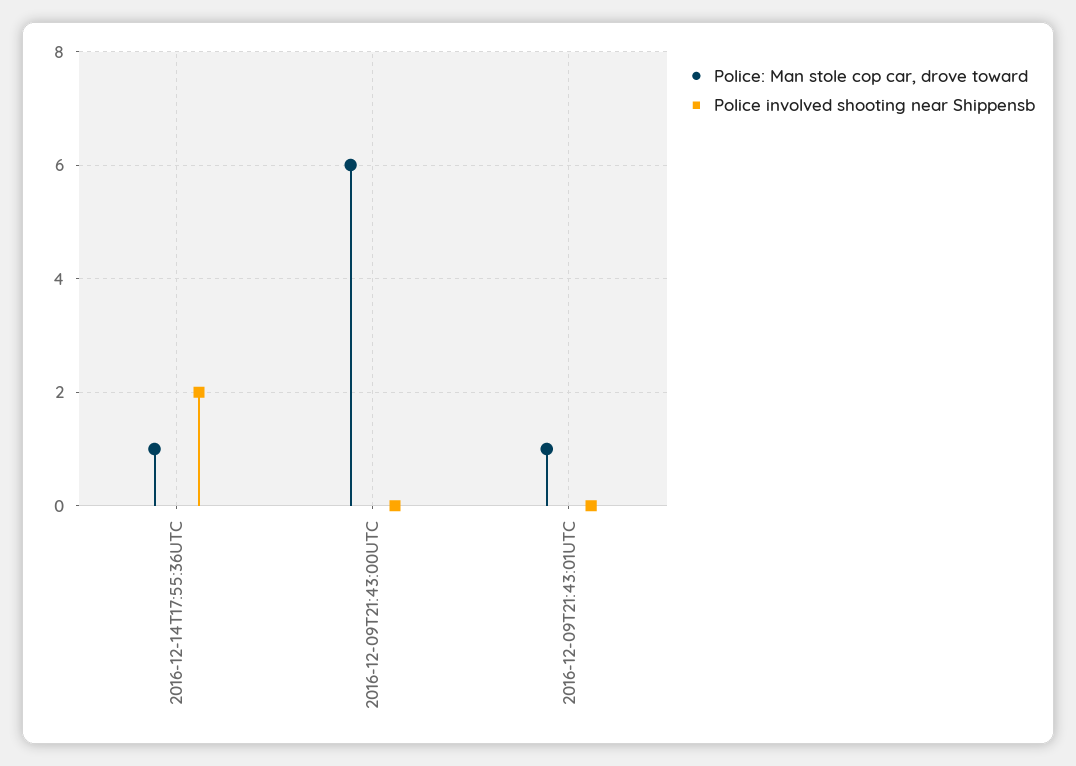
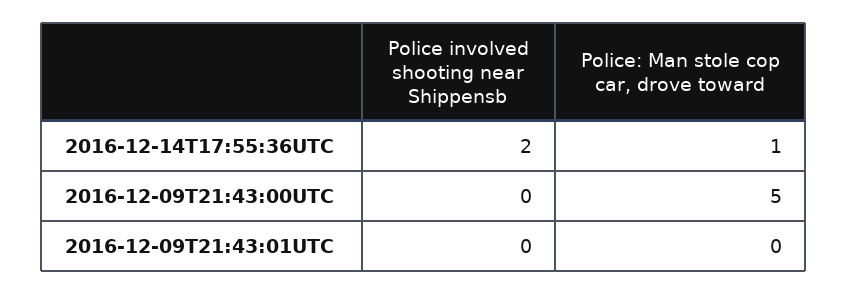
Police: Man stole cop car, drove toward, 2016-12-09T21:43:00UTC: 6 -> 5
Police: Man stole cop car, drove toward, 2016-12-09T21:43:01UTC: 1 -> 0

